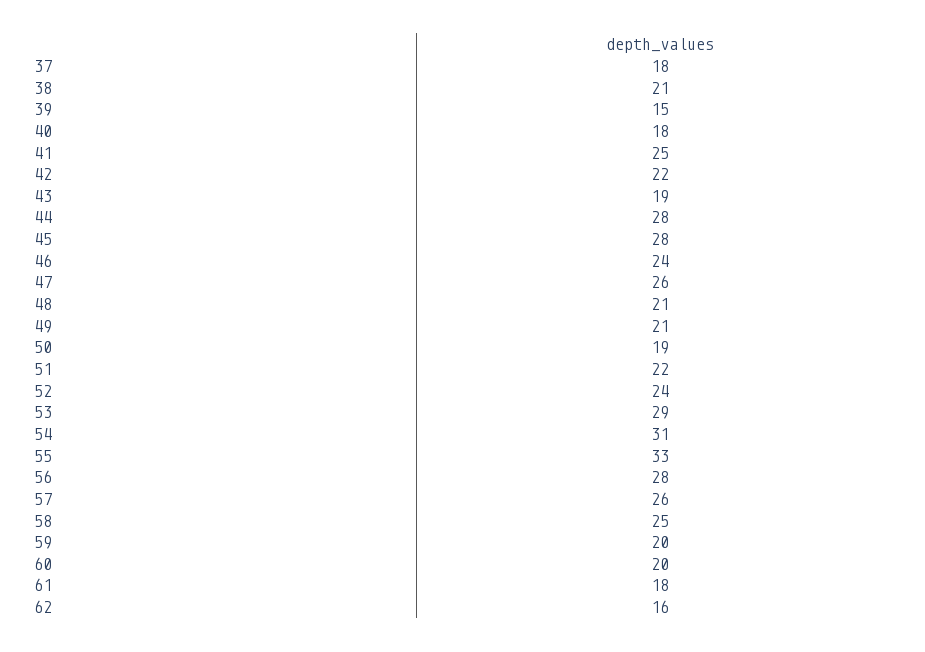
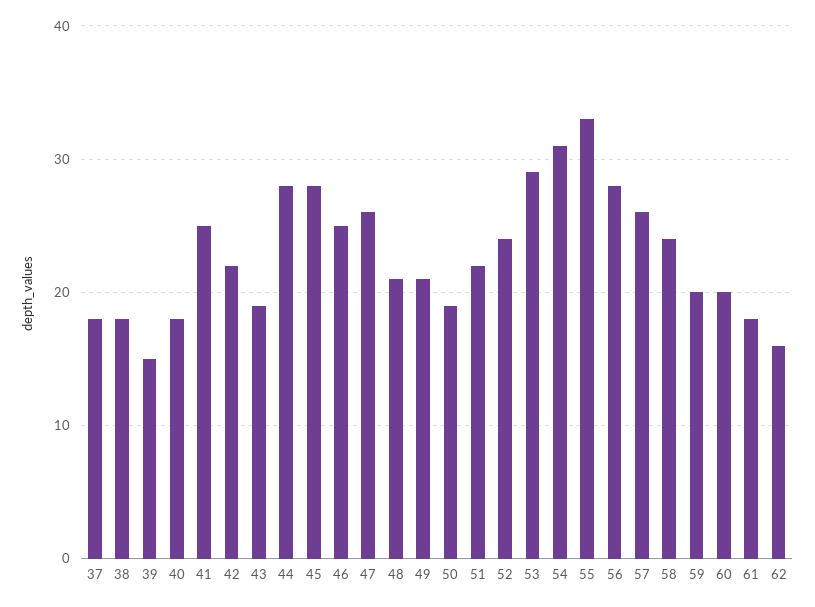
38: 21 -> 18
46: 24 -> 25
58: 25 -> 24

